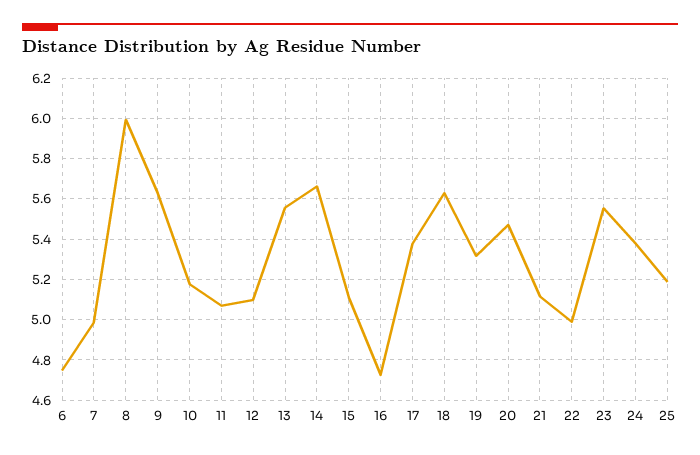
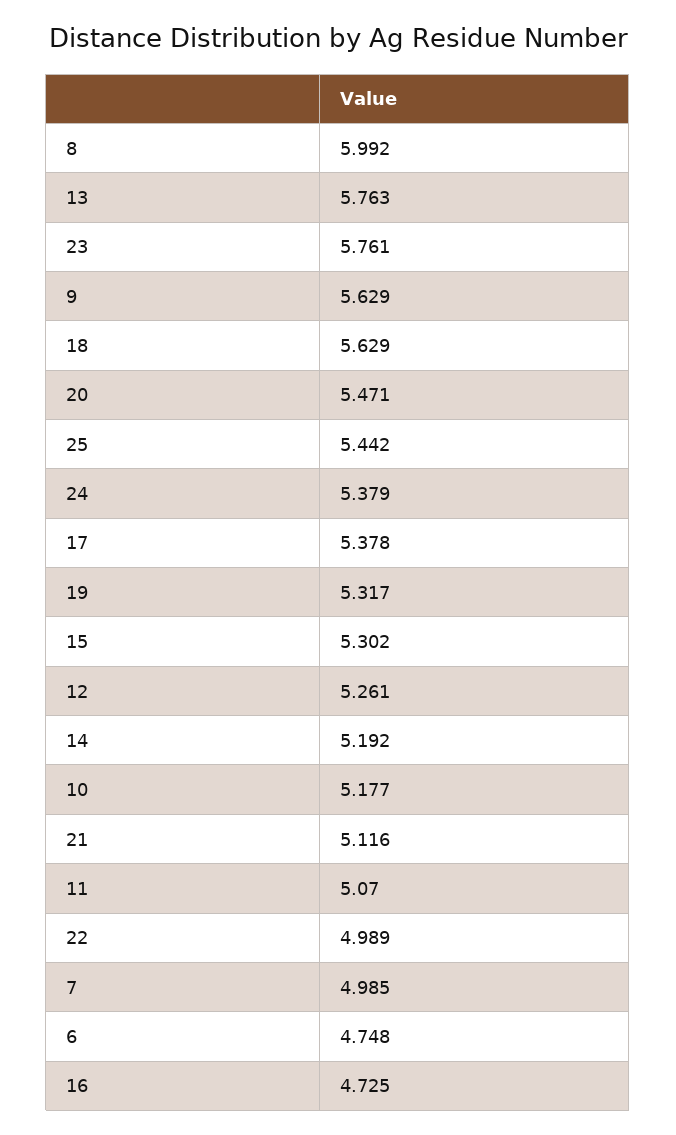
12: 5.1 -> 5.261
13: 5.55 -> 5.763
14: 5.65 -> 5.192
15: 5.1 -> 5.302
23: 5.55 -> 5.761
25: 5.2 -> 5.442

